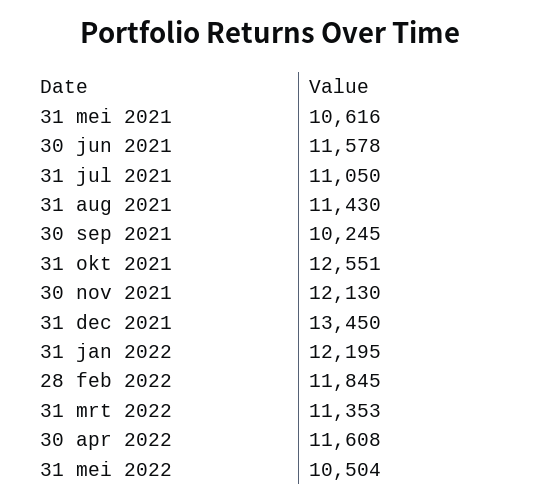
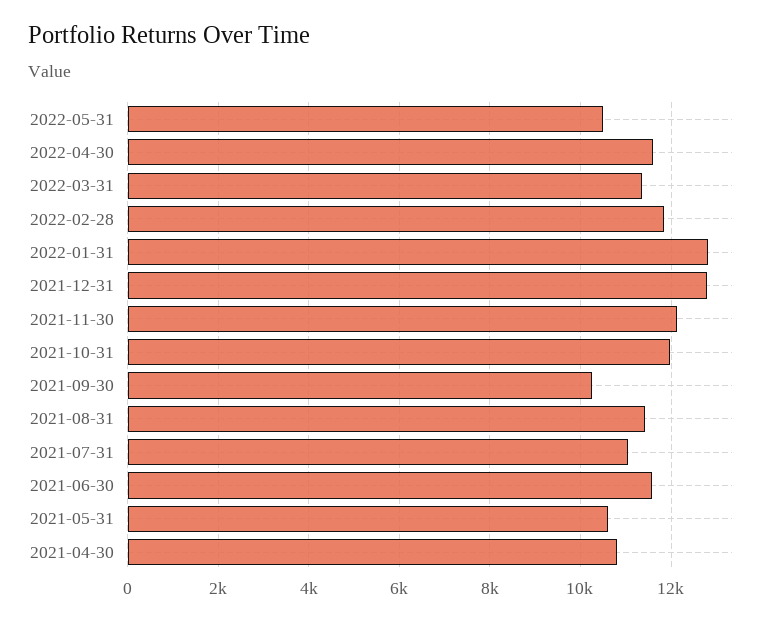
31 okt 2021: 12551 -> 12000
31 dec 2021: 13450 -> 12800
31 jan 2022: 12195 -> 12800
2021-04-30: none -> 10800

